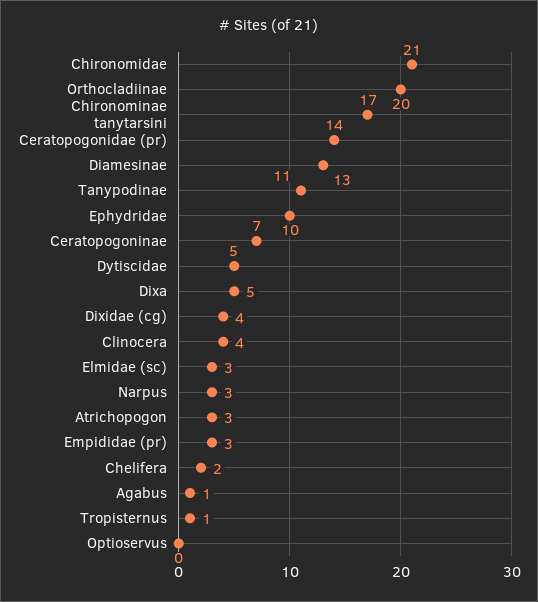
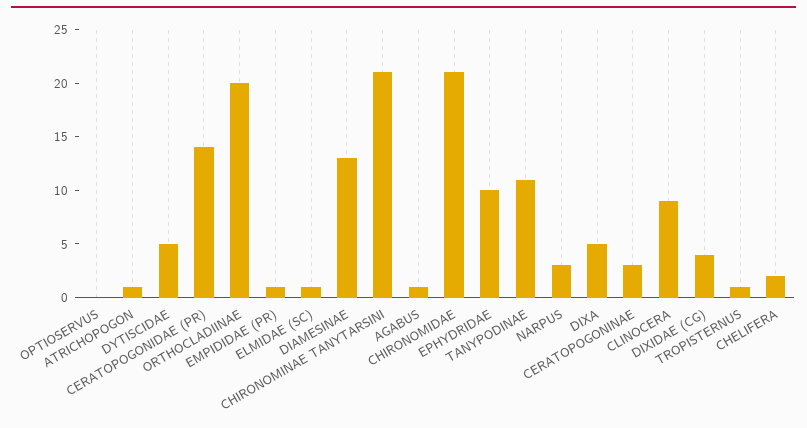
Chironominae tanytarsini: 17 -> 21
Ceratopogoninae: 7 -> 3
Clinocera: 4 -> 9
Elmidae (sc): 3 -> 1
Atrichopogon: 3 -> 1
Empididae (pr): 3 -> 1

